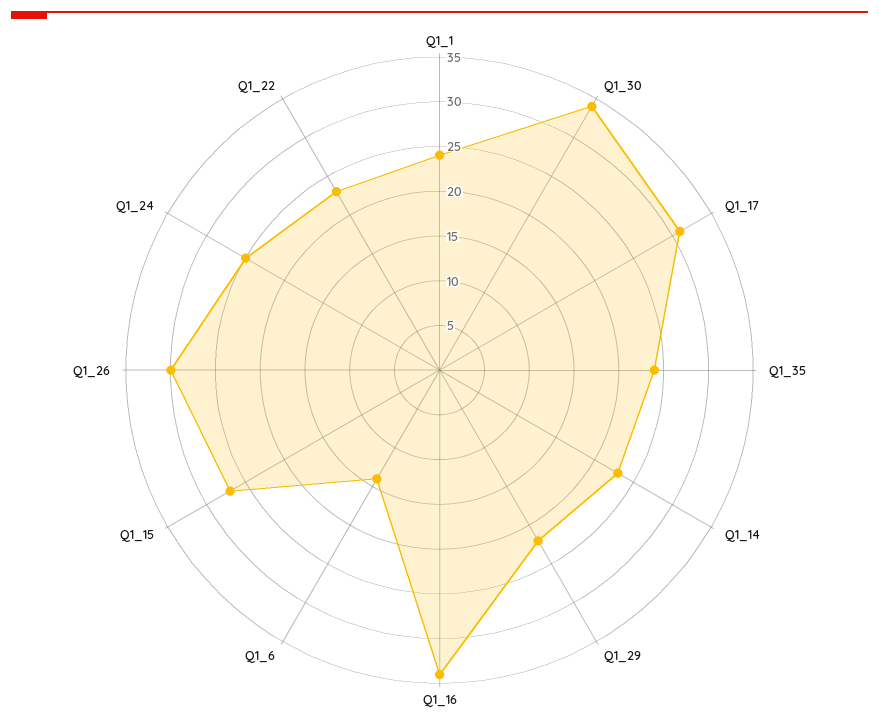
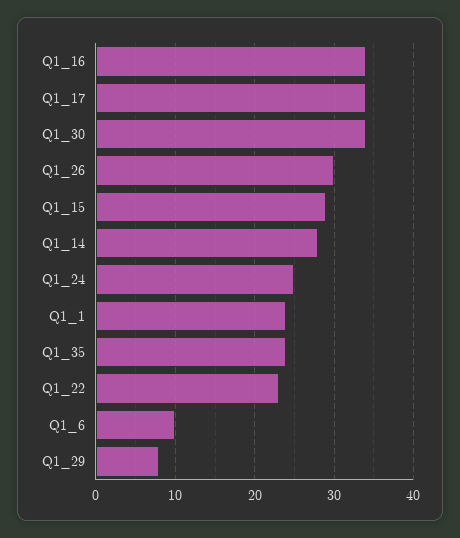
Q1_17: 31 -> 34
Q1_14: 23 -> 28
Q1_29: 22 -> 8
Q1_6: 14 -> 10
Q1_15: 27 -> 29

